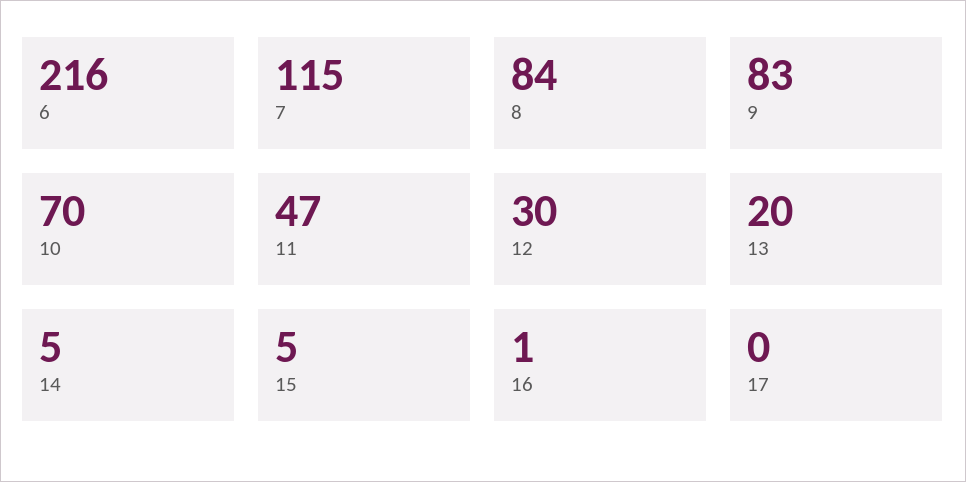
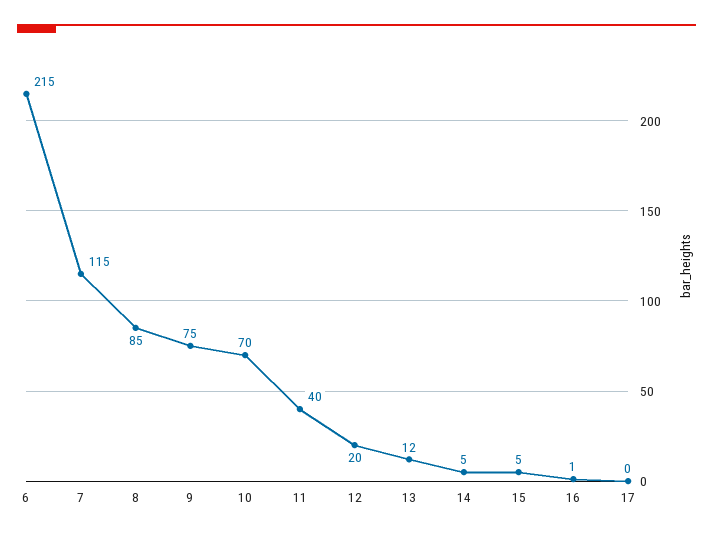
6: 216 -> 215
8: 84 -> 85
9: 83 -> 75
11: 47 -> 40
12: 30 -> 20
13: 20 -> 12

